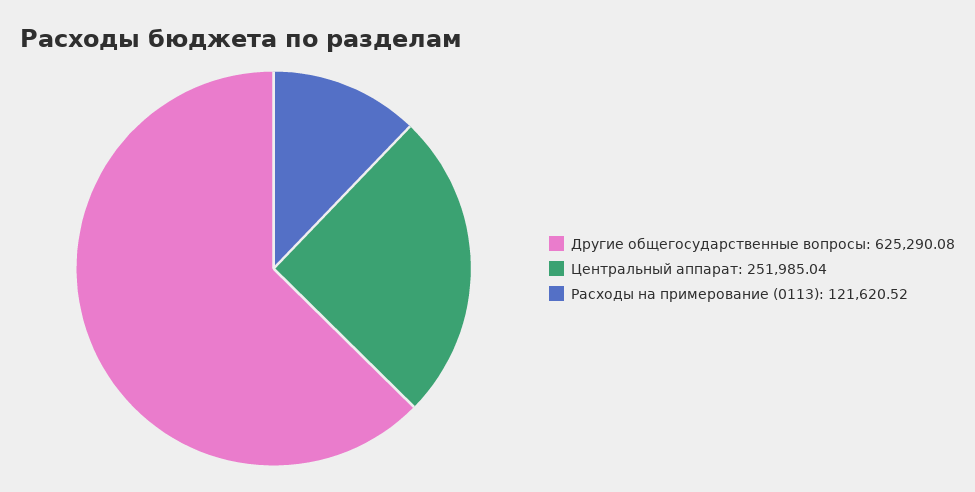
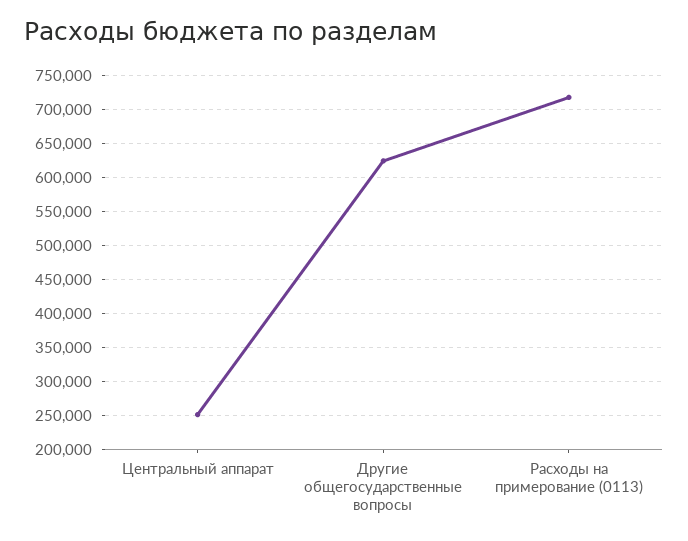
Расходы на примерование (0113): 121620.52 -> 720000

